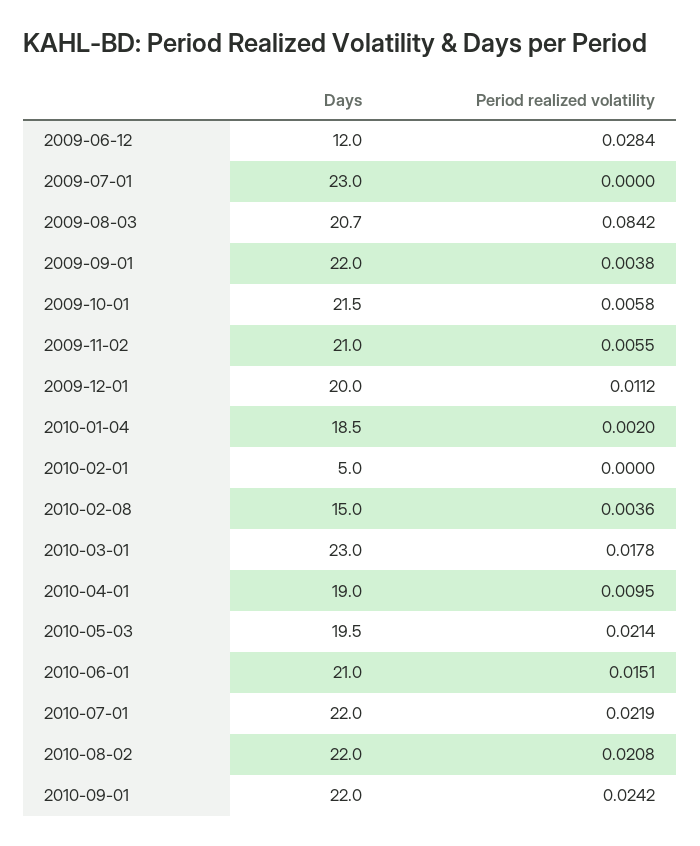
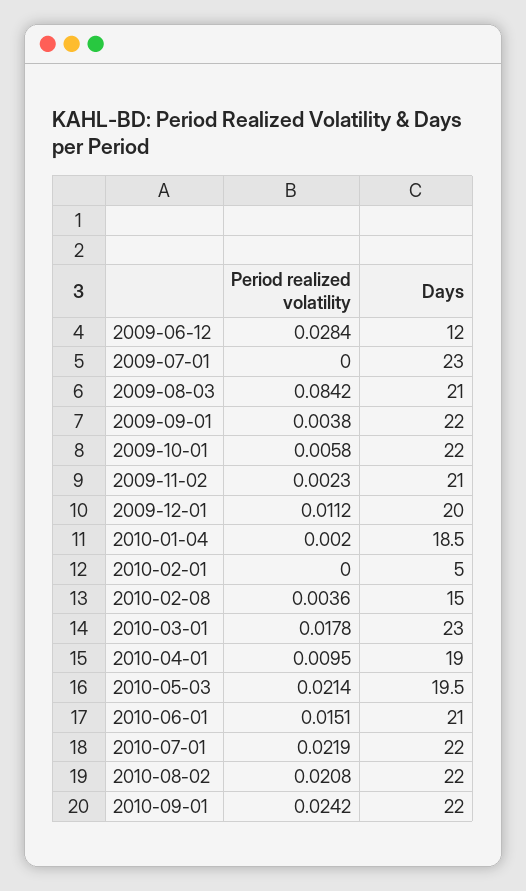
Days, 2009-08-03: 20.7 -> 21
Days, 2009-10-01: 21.5 -> 22
Period realized volatility, 2009-11-02: 0.0055 -> 0.0023

